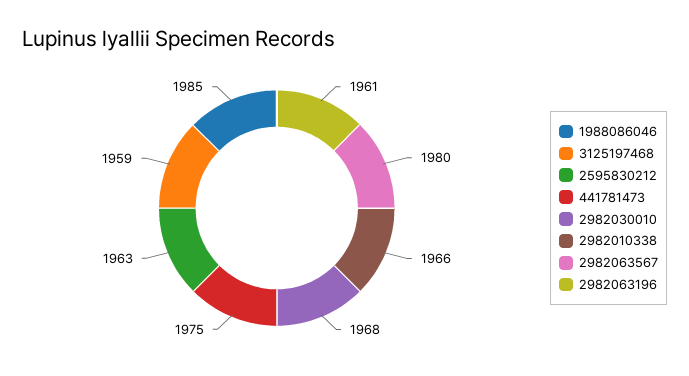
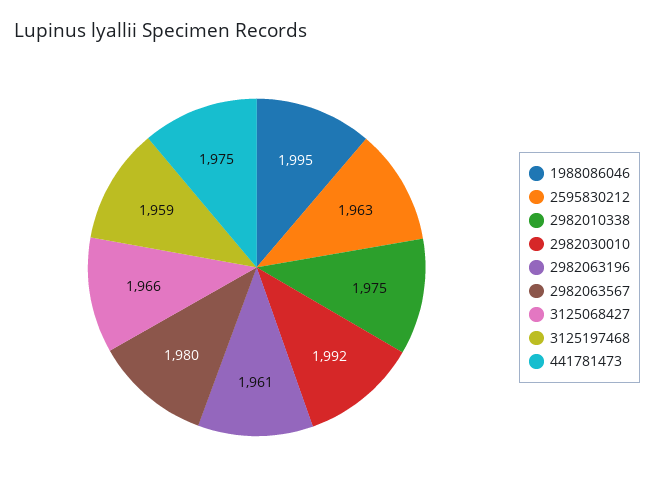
1988086046: 1985 -> 1995
2982030010: 1968 -> 1992
2982010338: 1966 -> 1975
3125068427: none -> 1966

